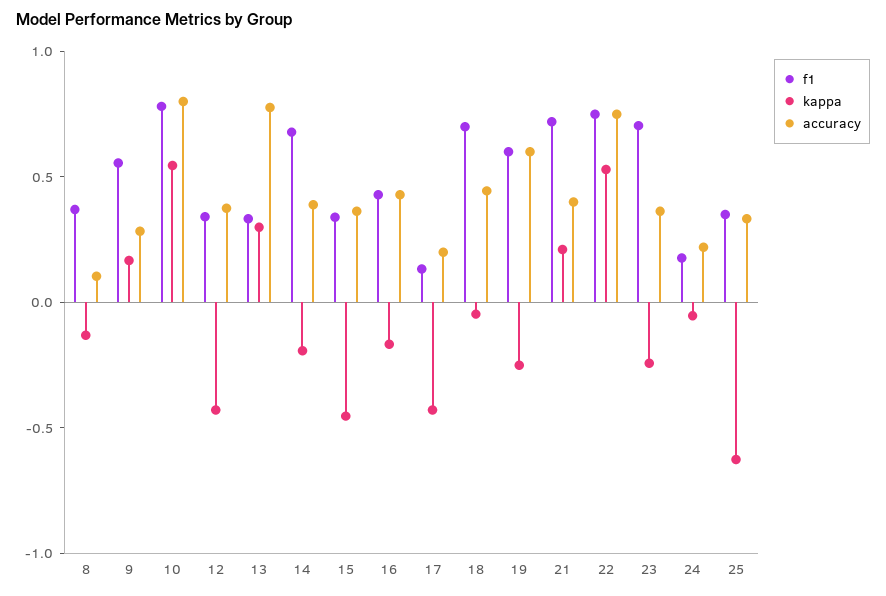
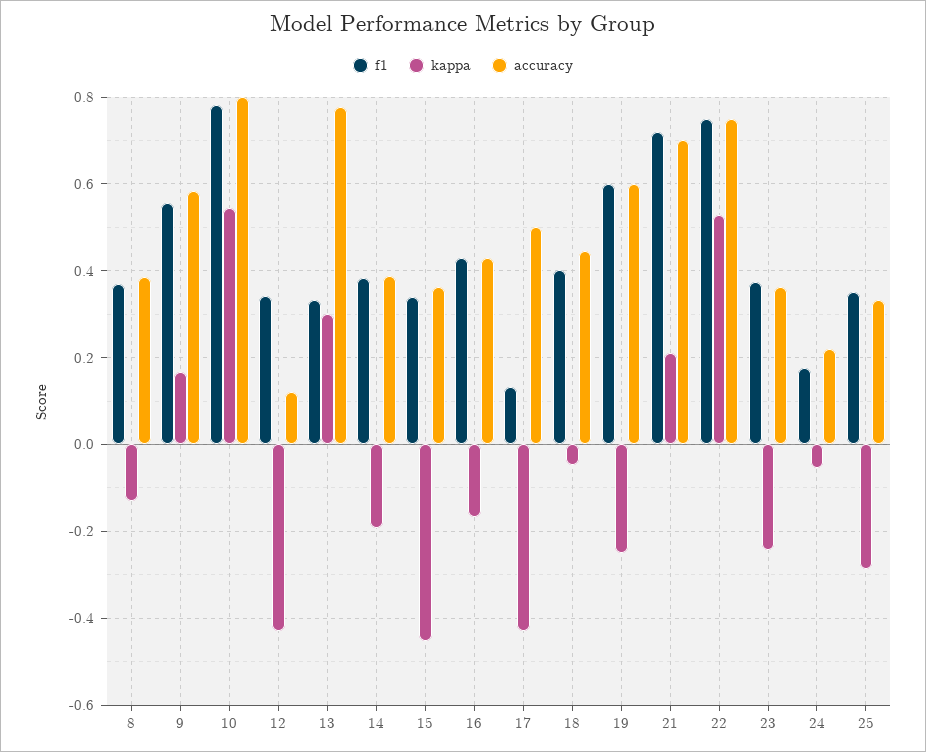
accuracy, 8: 0.1 -> 0.38
accuracy, 9: 0.3 -> 0.58
accuracy, 12: 0.4 -> 0.12
f1, 14: 0.7 -> 0.38
accuracy, 17: 0.2 -> 0.5
f1, 18: 0.7 -> 0.4
accuracy, 21: 0.4 -> 0.7
f1, 23: 0.7 -> 0.38
kappa, 25: -0.6 -> -0.28

